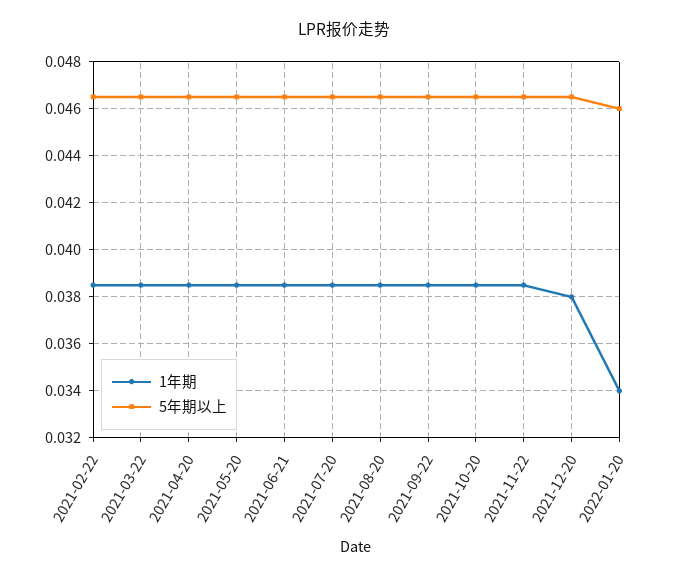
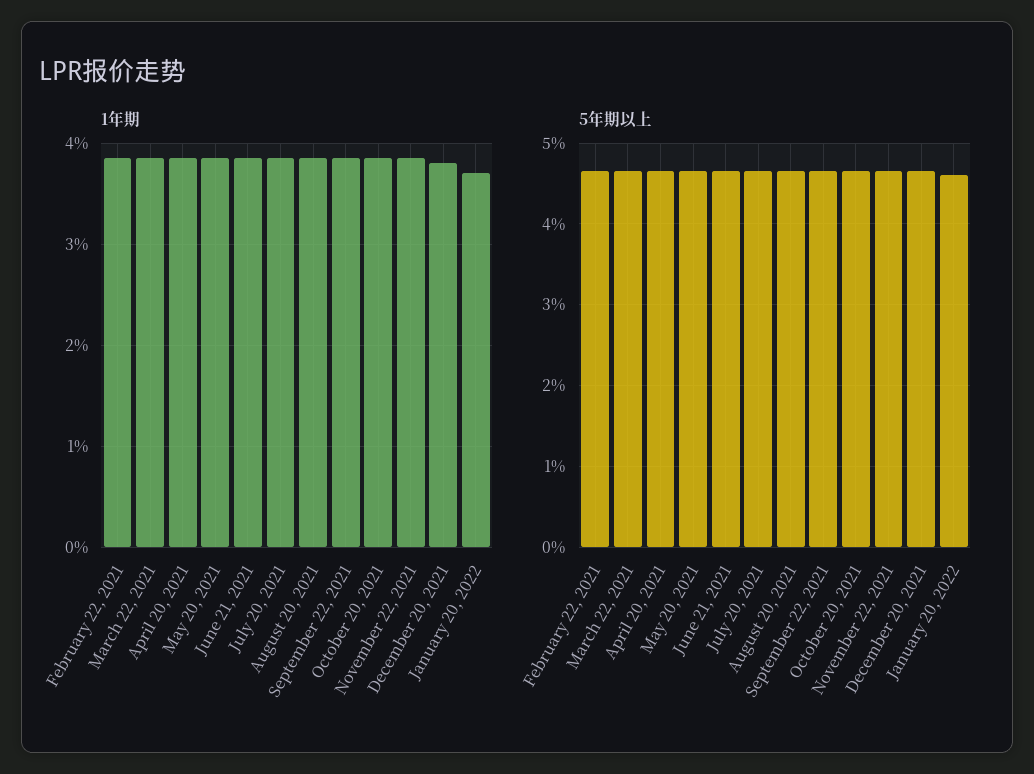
1年期, 2022-01-20: 0.034 -> 0.037

